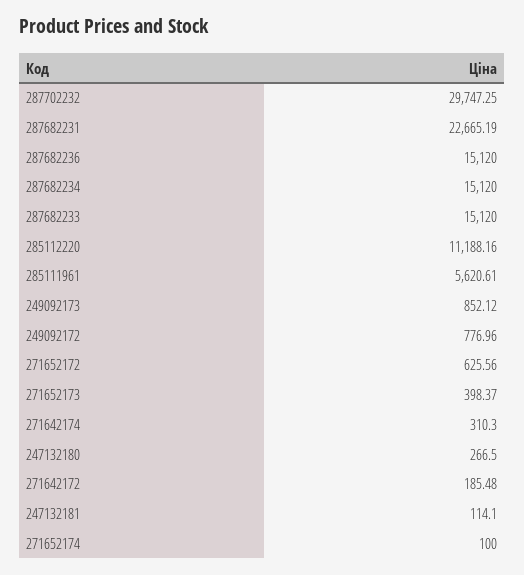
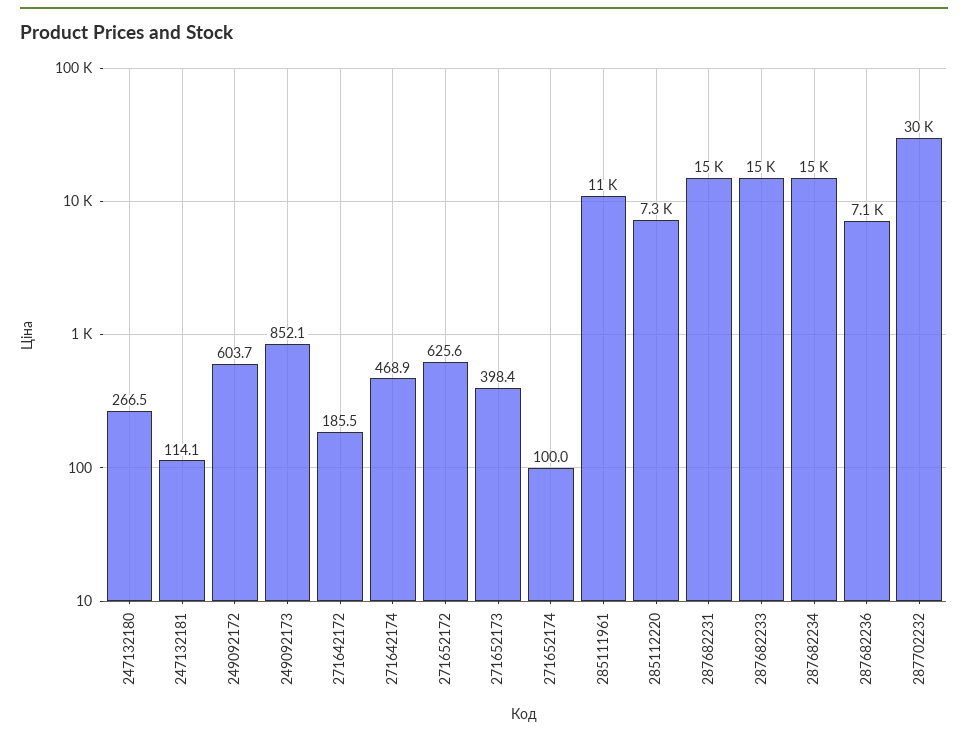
287682231: 22665.19 -> 15000
287682236: 15120 -> 7100
285112220: 11188.16 -> 7300
285111961: 5620.61 -> 11000
249092172: 776.96 -> 603.7
271642174: 310.3 -> 468.9

